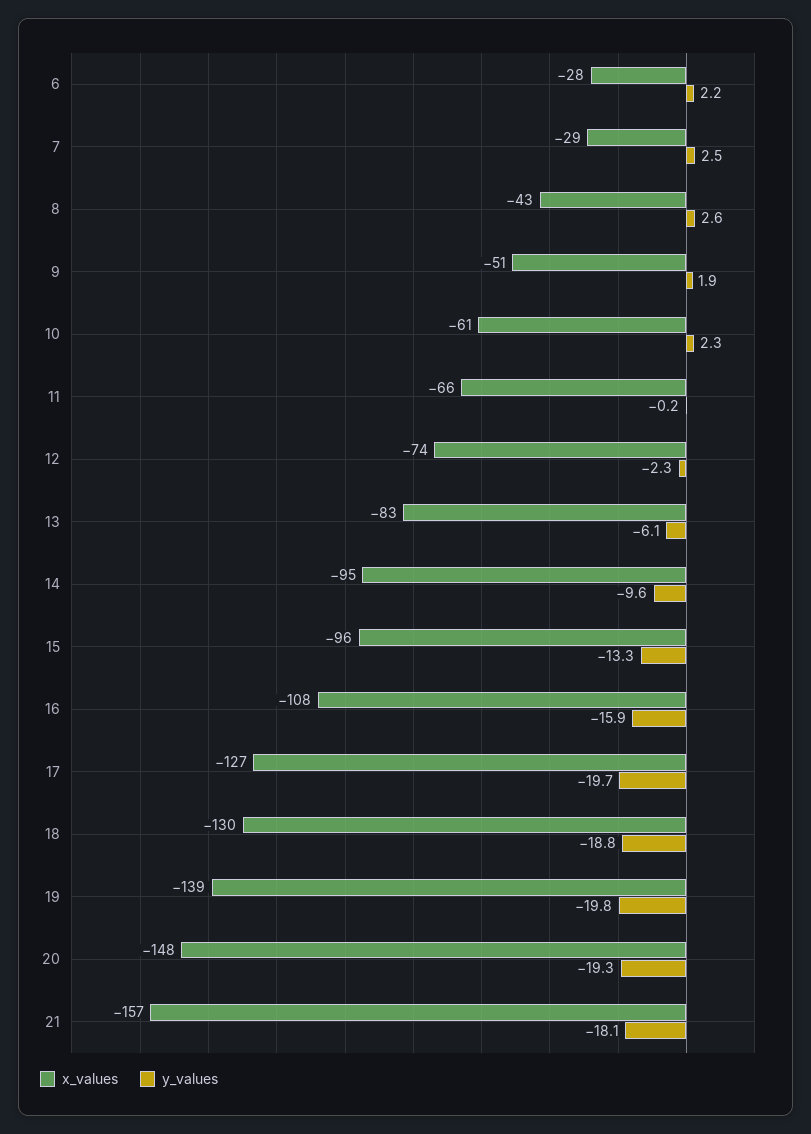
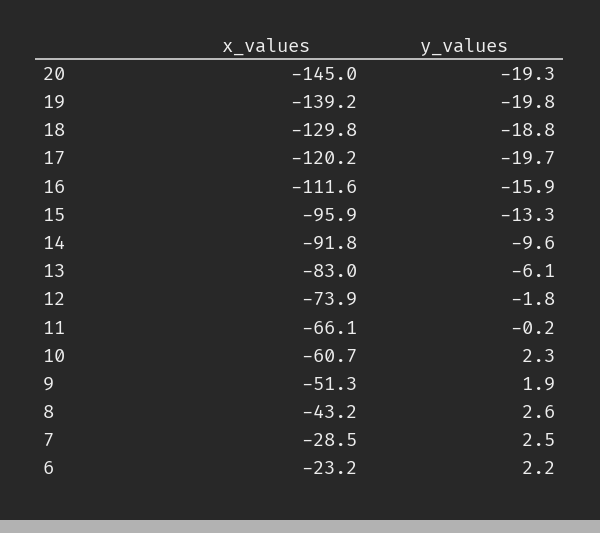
x_values, 6: -28 -> -23.2
y_values, 12: -2.3 -> -1.8
x_values, 14: -95 -> -91.8
x_values, 16: -108 -> -111.6
x_values, 17: -127 -> -120.2
x_values, 20: -148 -> -145
x_values, 21: -157 -> none
y_values, 21: -18.1 -> none

